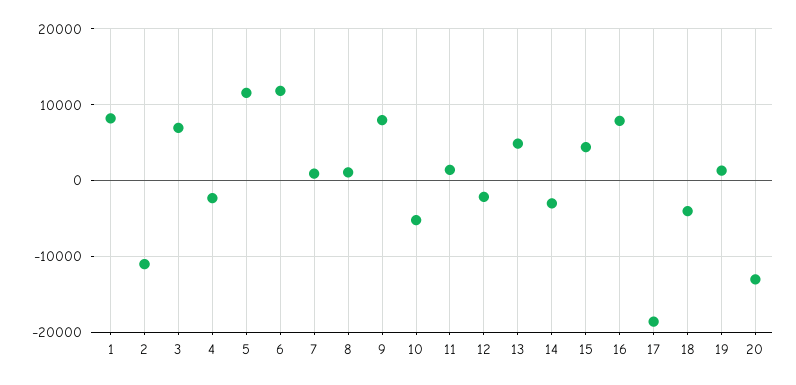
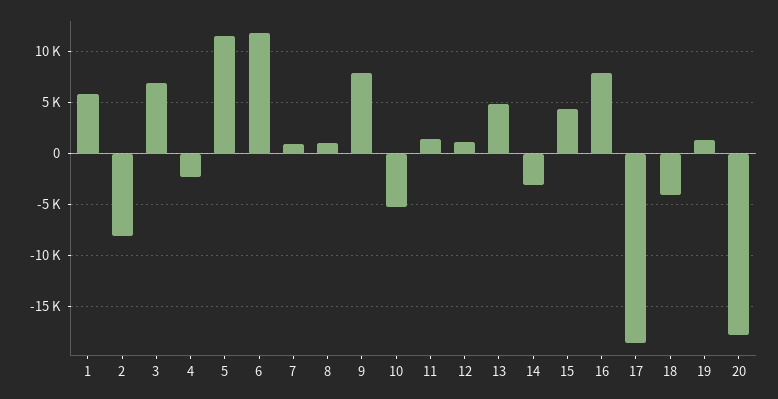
1: 8000 -> 6000
2: -11000 -> -8000
12: -2000 -> 1000
20: -13000 -> -18000

